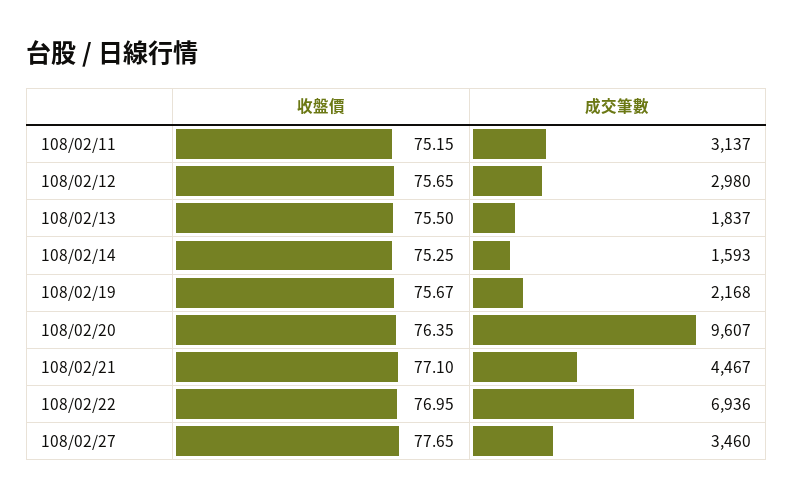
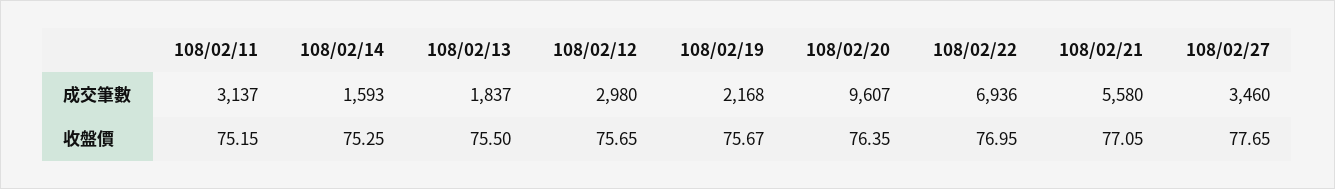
收盤價, 108/02/21: 77.1 -> 77.05
成交筆數, 108/02/21: 4467 -> 5580

